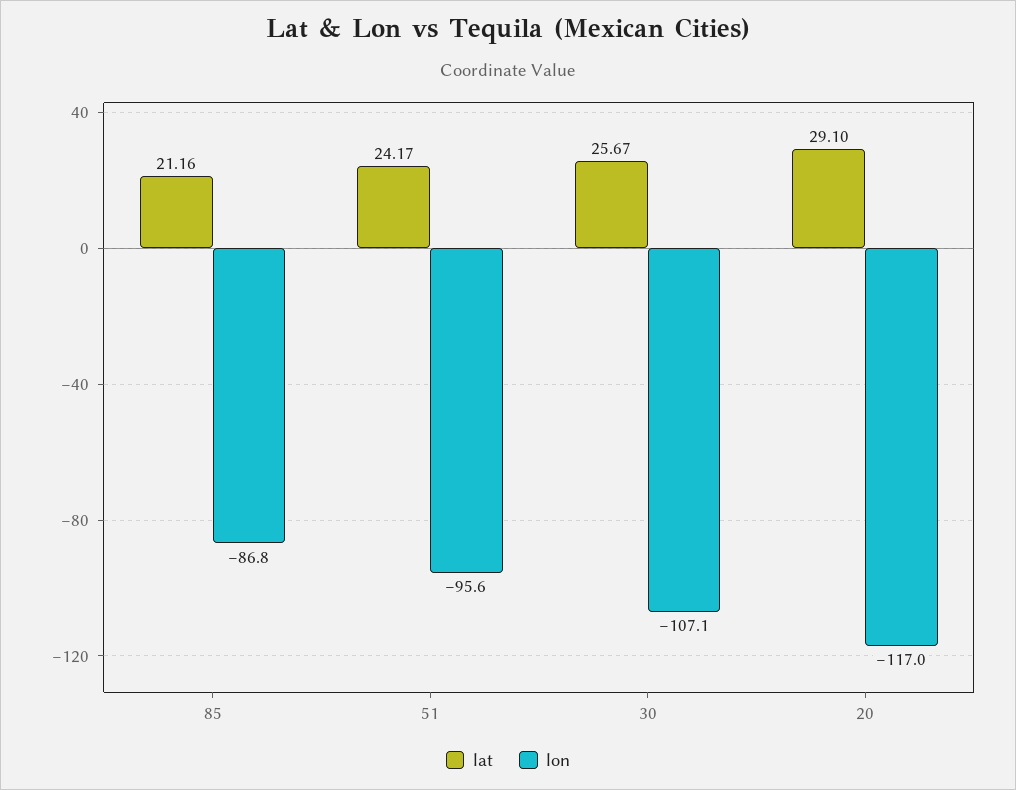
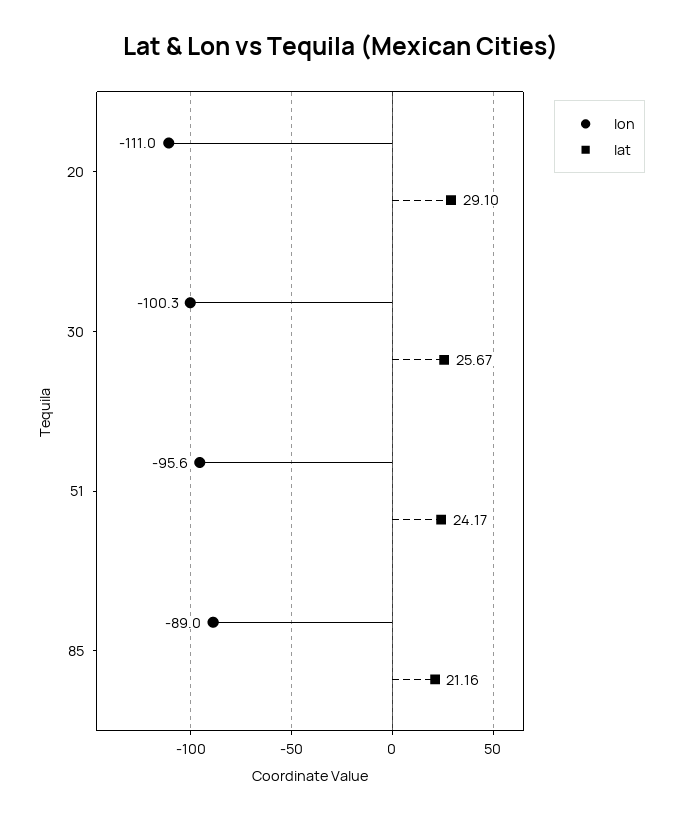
lon, 85: -86.8 -> -89
lon, 30: -107.1 -> -100.3
lon, 20: -117 -> -111

